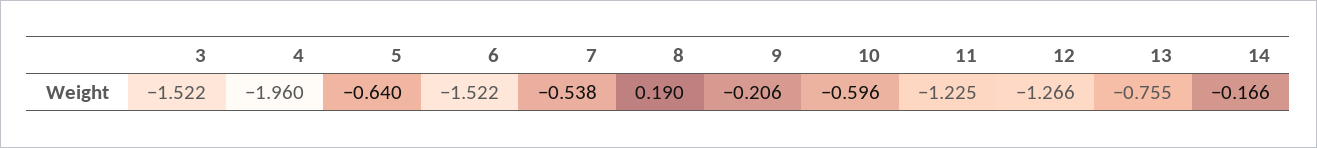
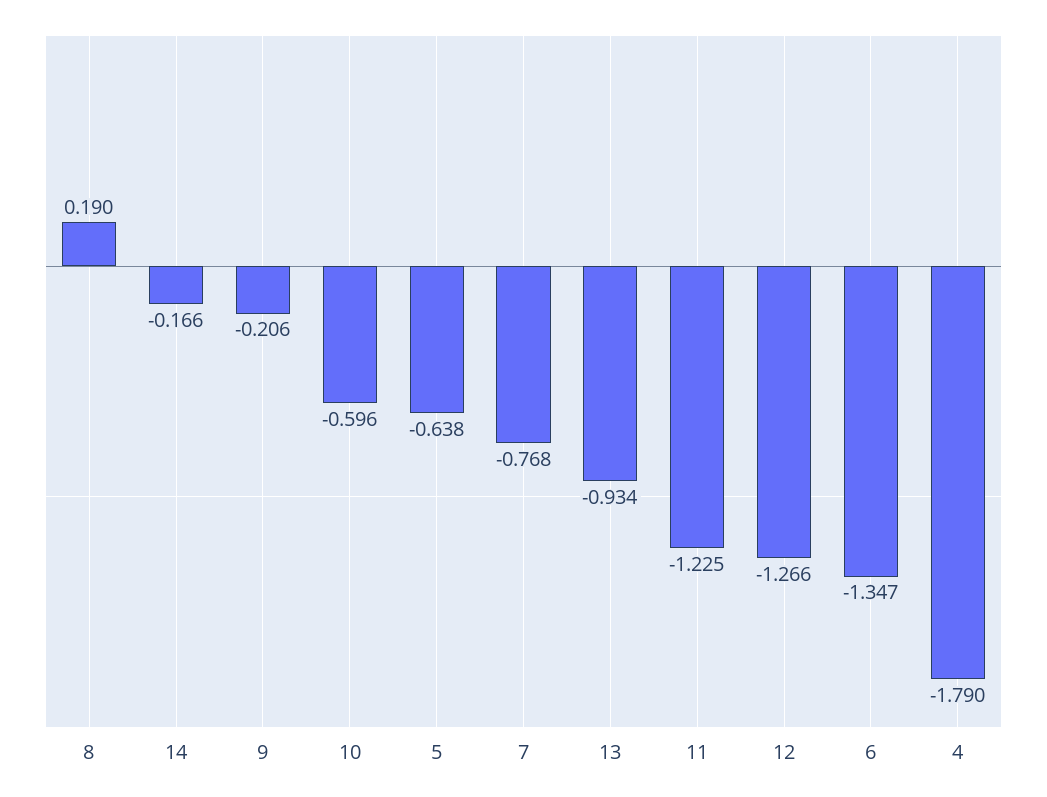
3: -1.522 -> none
4: -1.96 -> -1.79
5: -0.64 -> -0.638
6: -1.522 -> -1.347
7: -0.538 -> -0.768
13: -0.755 -> -0.934

